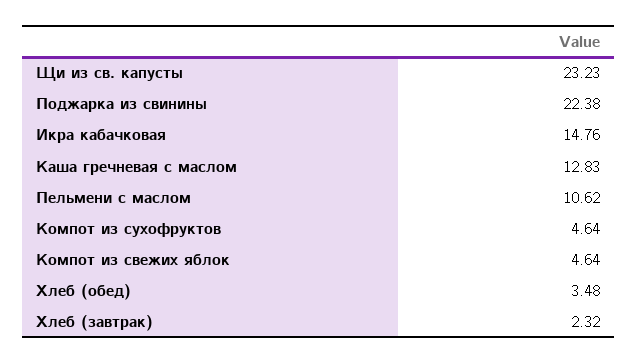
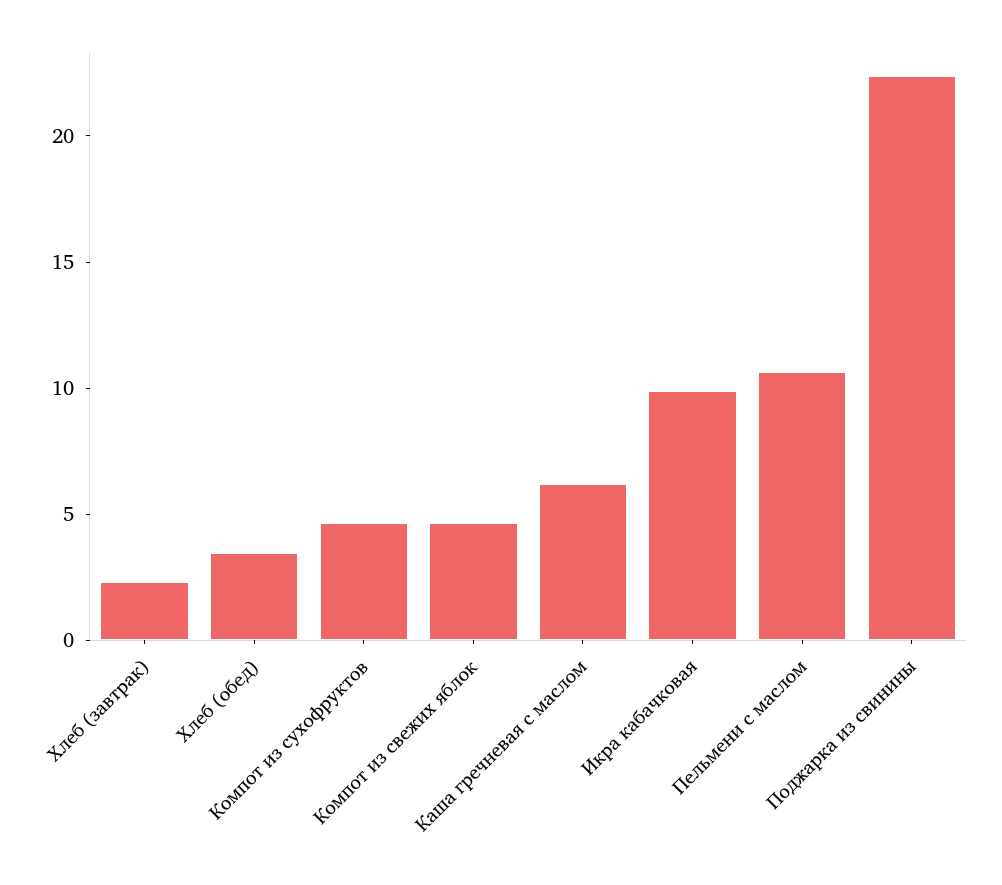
Щи из св. капусты: 23.23 -> none
Икра кабачковая: 14.76 -> 10
Каша гречневая с маслом: 12.83 -> 6

